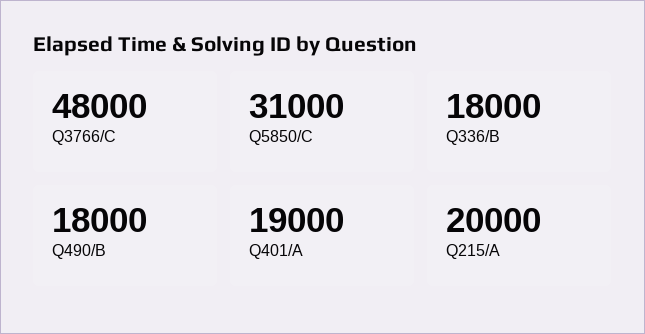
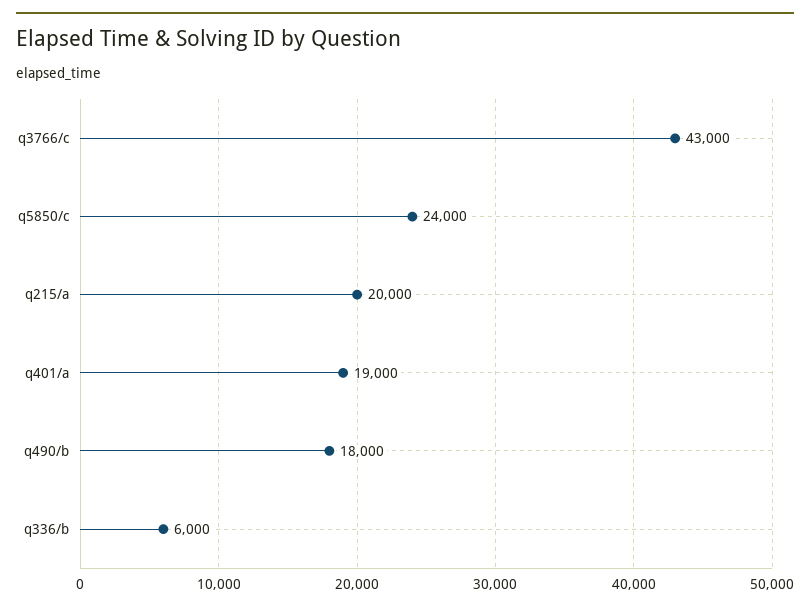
Q3766/C: 48000 -> 43000
Q5850/C: 31000 -> 24000
Q336/B: 18000 -> 6000

